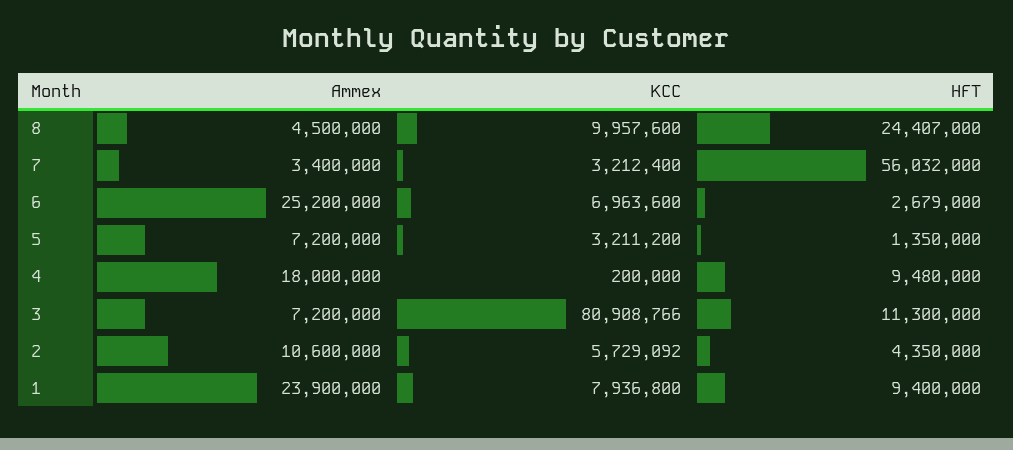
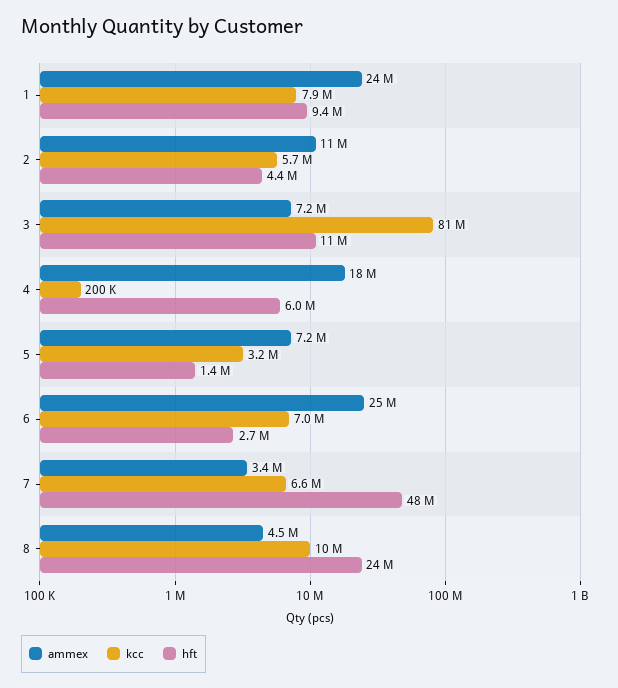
KCC, 7: 3212400 -> 6600000
HFT, 7: 56032000 -> 48000000
HFT, 4: 9480000 -> 6000000

